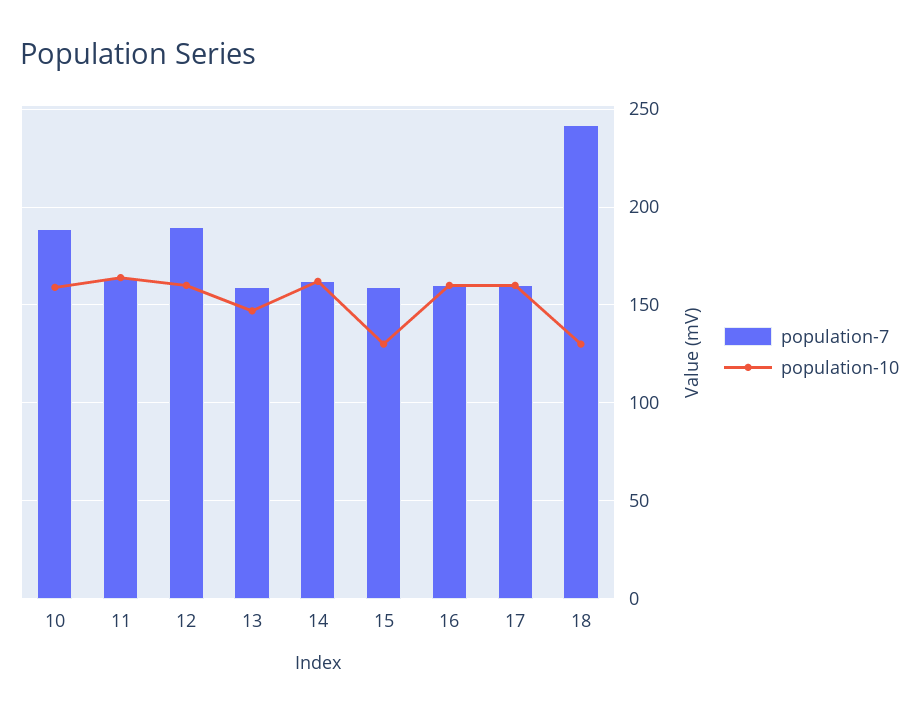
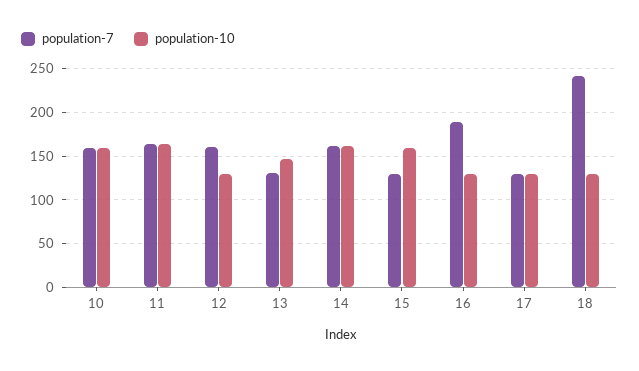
population-7, 10: 190 -> 160
population-7, 12: 190 -> 160
population-10, 12: 160 -> 130
population-7, 13: 160 -> 130
population-7, 15: 160 -> 130
population-10, 15: 130 -> 160
population-7, 16: 160 -> 190
population-10, 16: 160 -> 130
population-7, 17: 160 -> 130
population-10, 17: 160 -> 130

